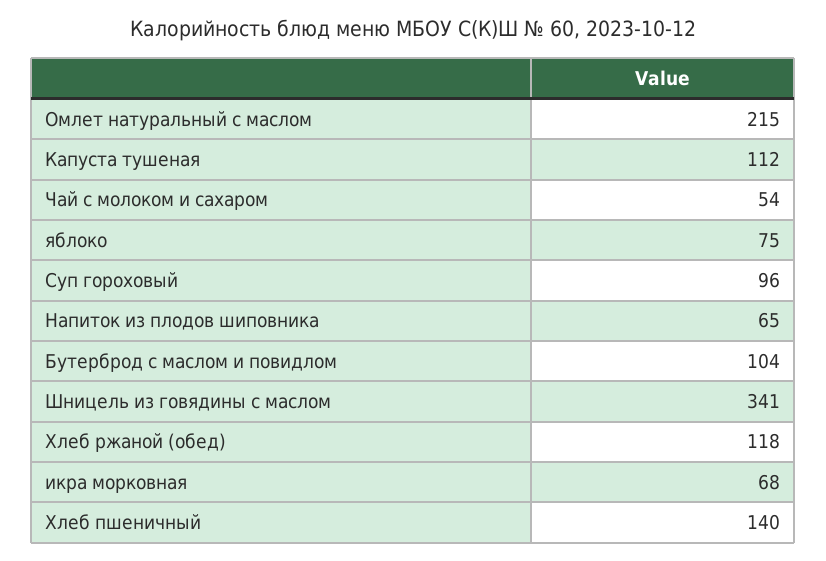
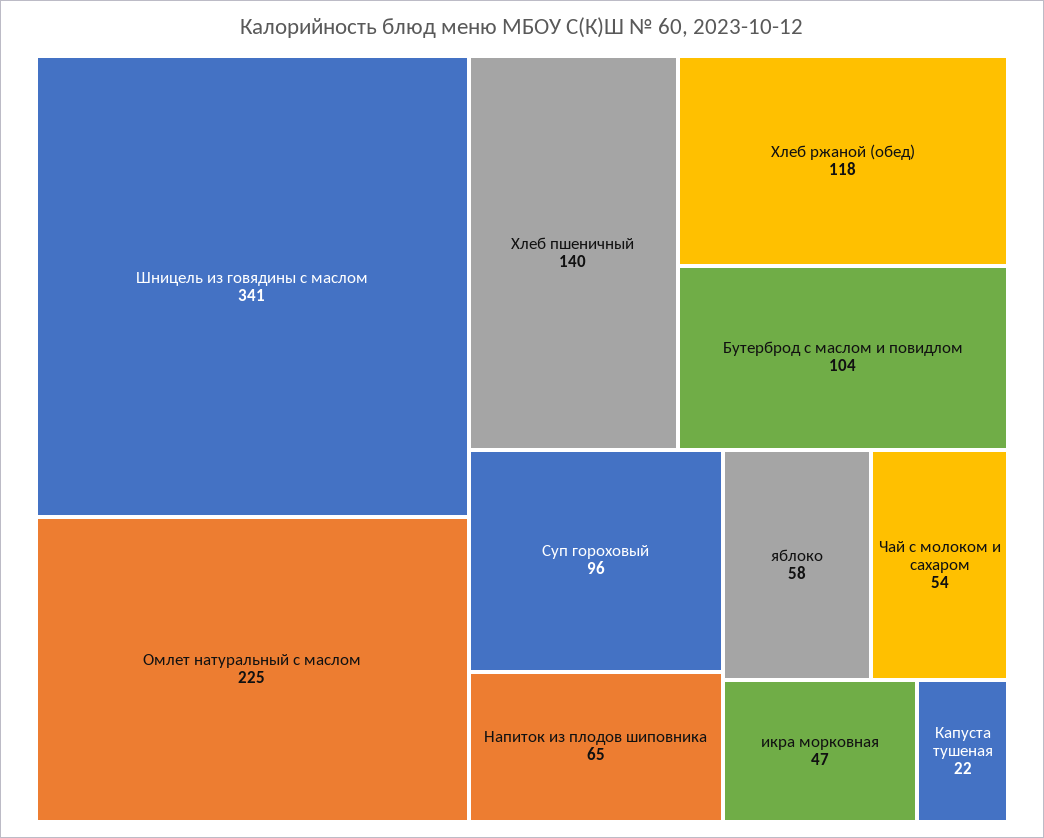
Омлет натуральный с маслом: 215 -> 225
Капуста тушеная: 112 -> 22
яблоко: 75 -> 58
икра морковная: 68 -> 47

